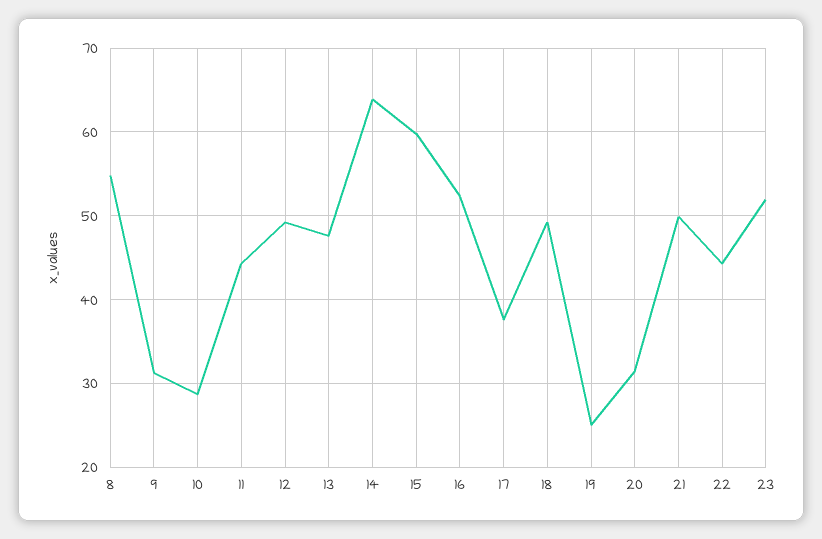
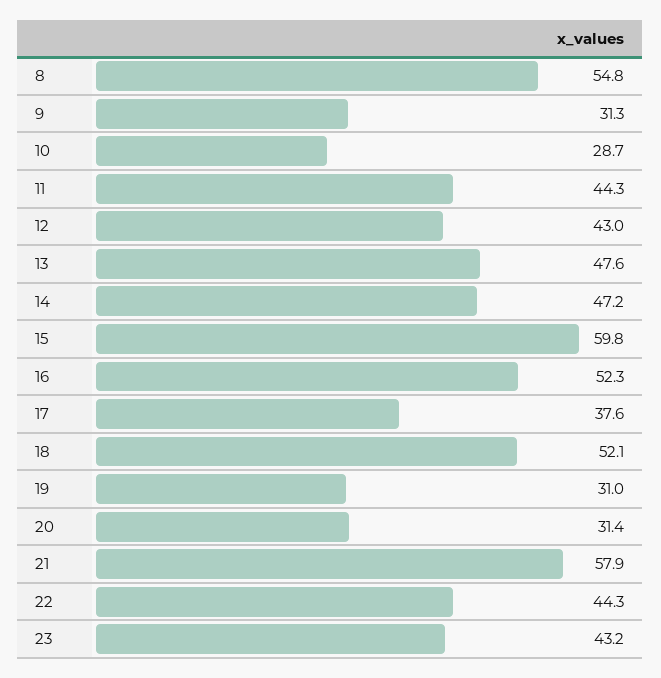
12: 49 -> 43
14: 64 -> 47.2
18: 49 -> 52.1
19: 25 -> 31
21: 50 -> 57.9
23: 52 -> 43.2

